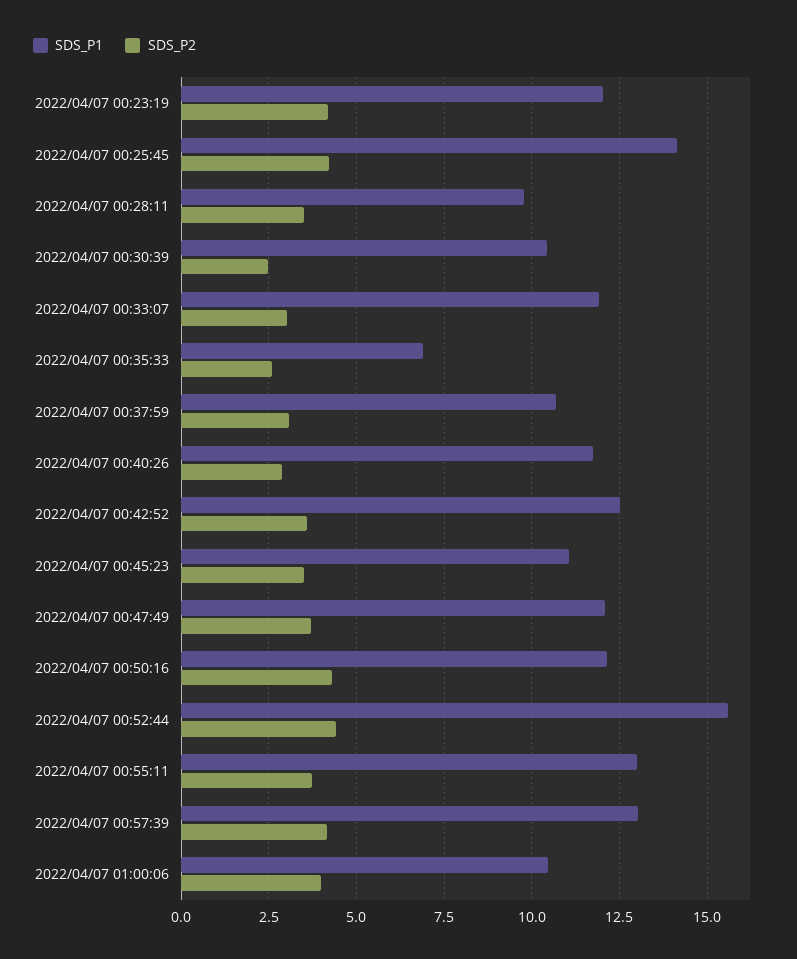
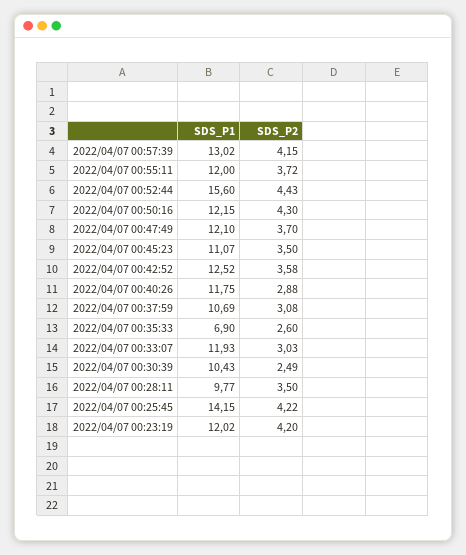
SDS_P1, 2022/04/07 00:55:11: 13 -> 12
SDS_P1, 2022/04/07 01:00:06: 10.5 -> none
SDS_P2, 2022/04/07 01:00:06: 4 -> none

